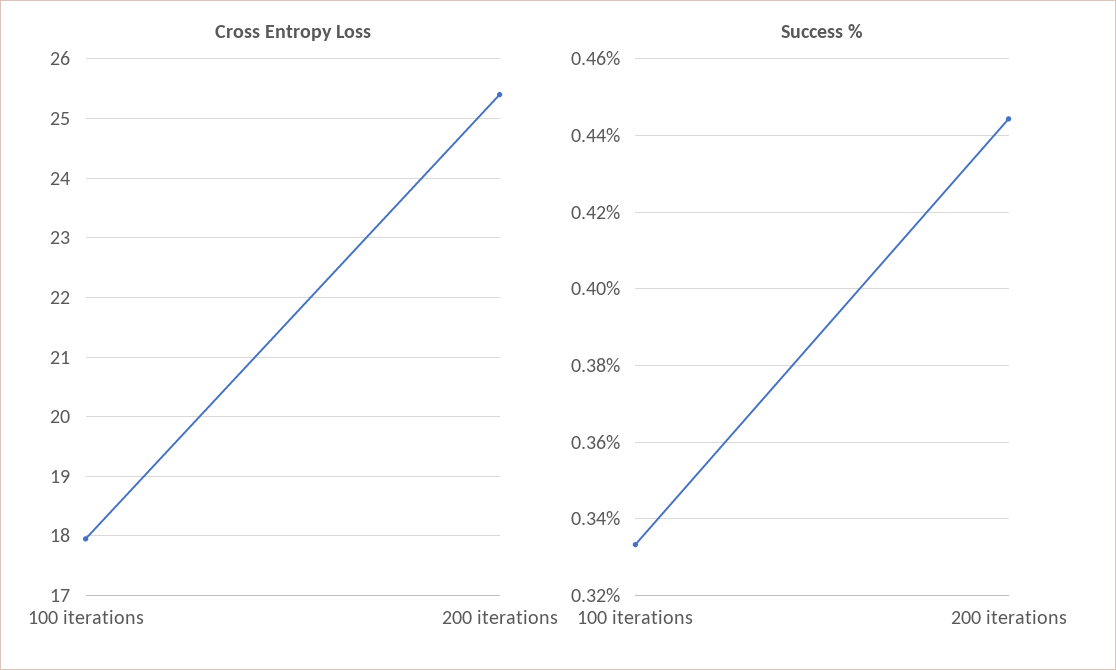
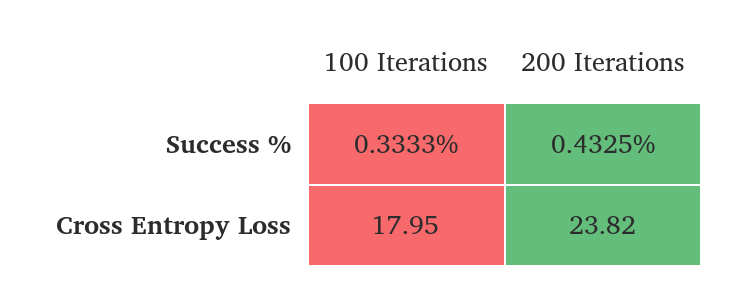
Cross Entropy Loss, 200 iterations: 25.4 -> 23.82
Success %, 200 iterations: 0.444 -> 0.4325

